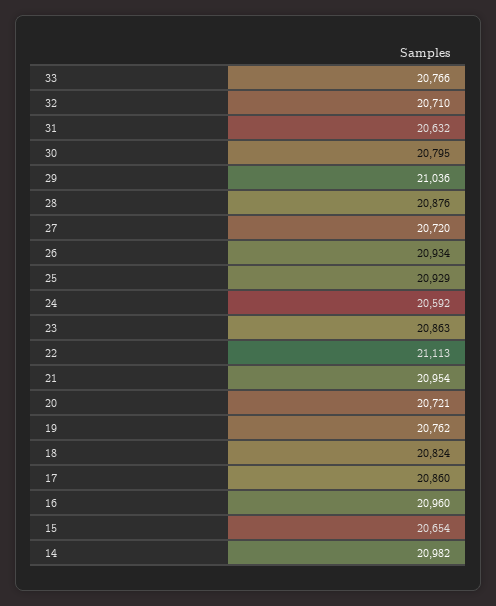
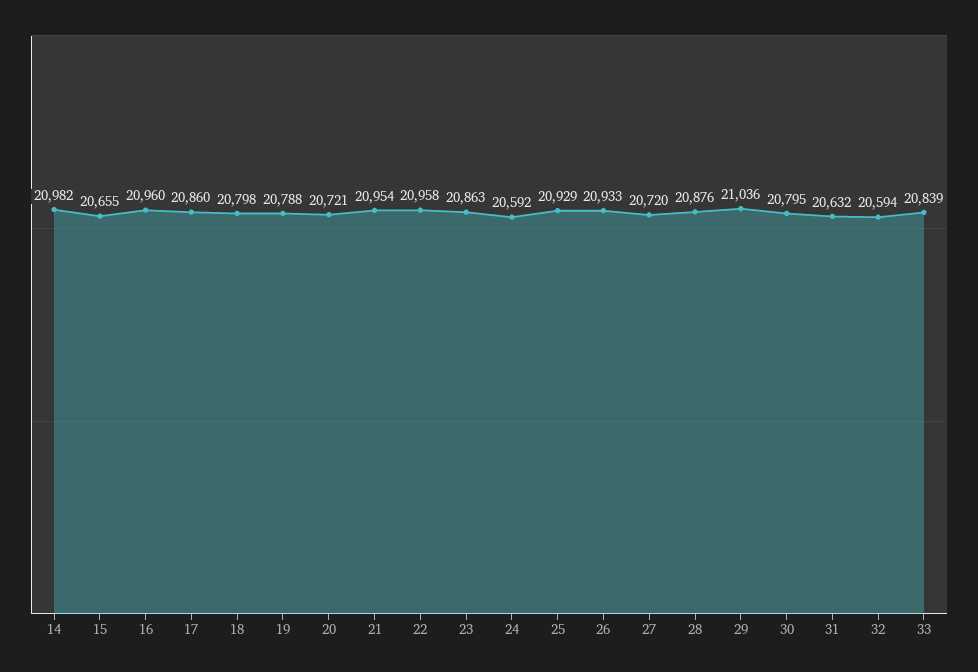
33: 20766 -> 20839
32: 20710 -> 20594
26: 20934 -> 20933
22: 21113 -> 20958
19: 20762 -> 20788
18: 20824 -> 20798
15: 20654 -> 20655

